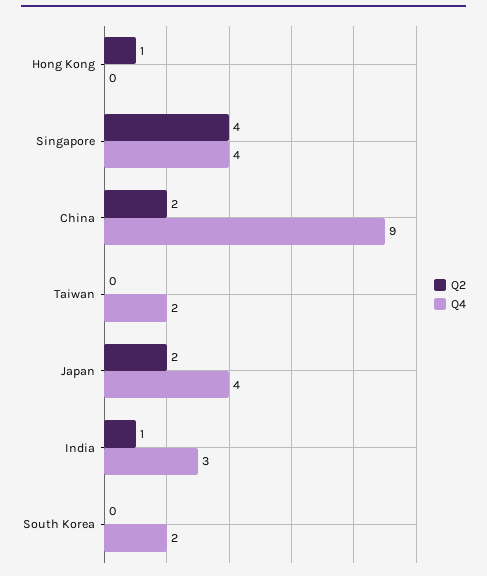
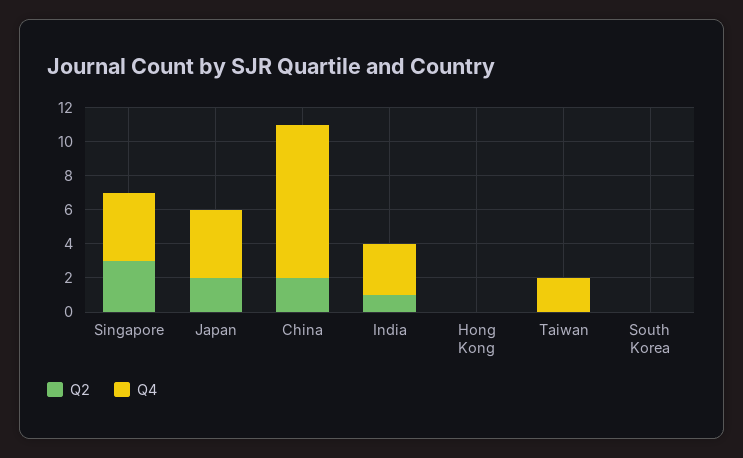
Q2, Hong Kong: 1 -> 0
Q2, Singapore: 4 -> 3
Q4, South Korea: 2 -> 0

